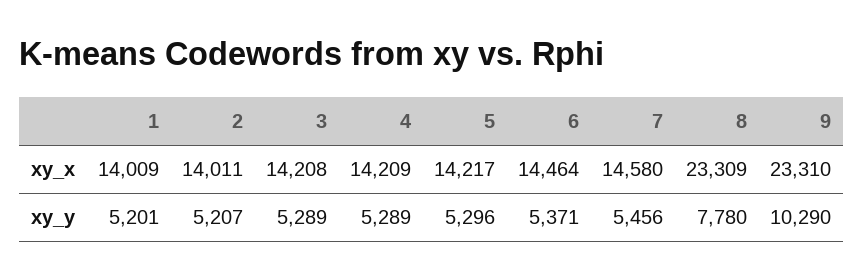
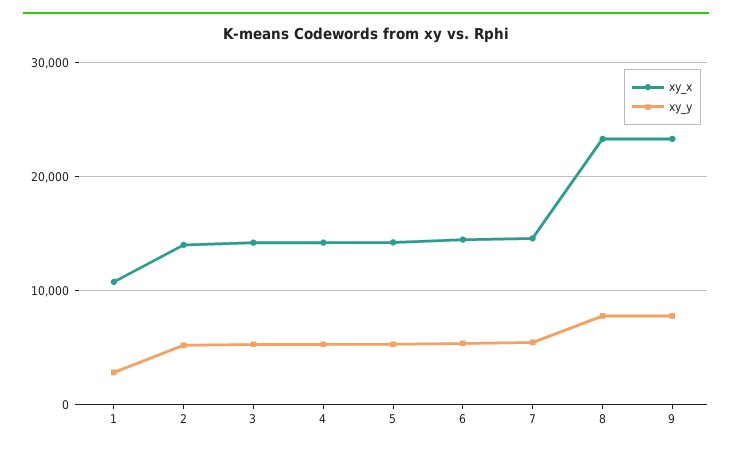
xy_x, 1: 14009 -> 11000
xy_y, 1: 5201 -> 3000
xy_y, 9: 10290 -> 8000

